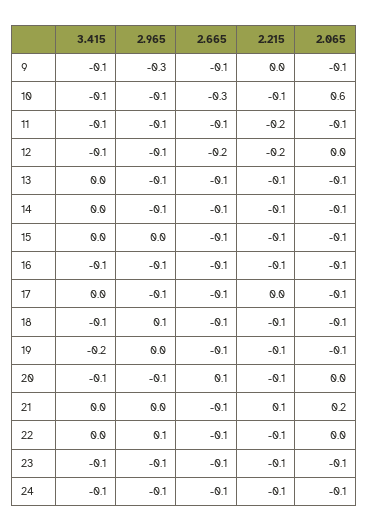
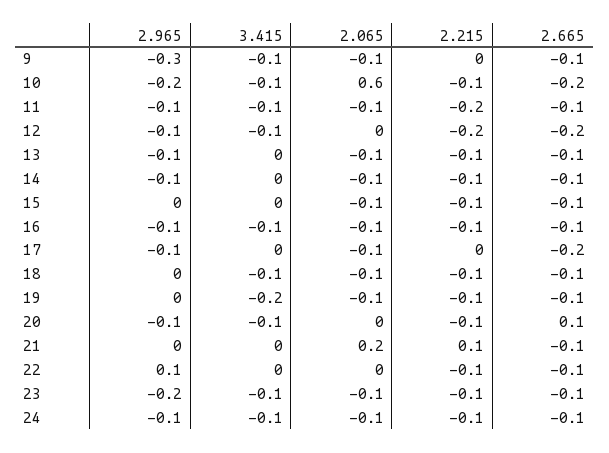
2.965, 10: -0.1 -> -0.2
2.665, 10: -0.3 -> -0.2
2.665, 17: -0.1 -> -0.2
2.965, 18: 0.1 -> 0
2.965, 23: -0.1 -> -0.2

